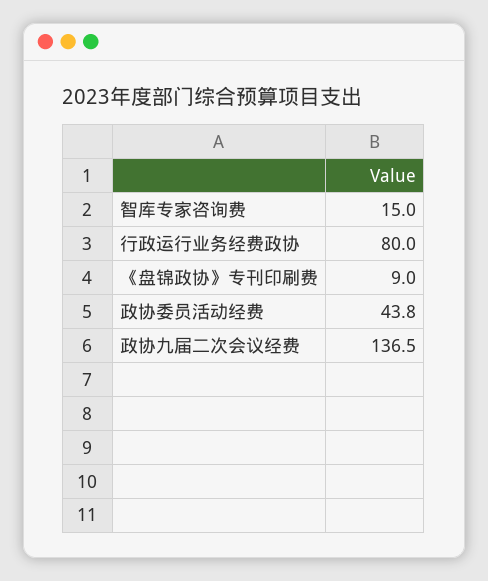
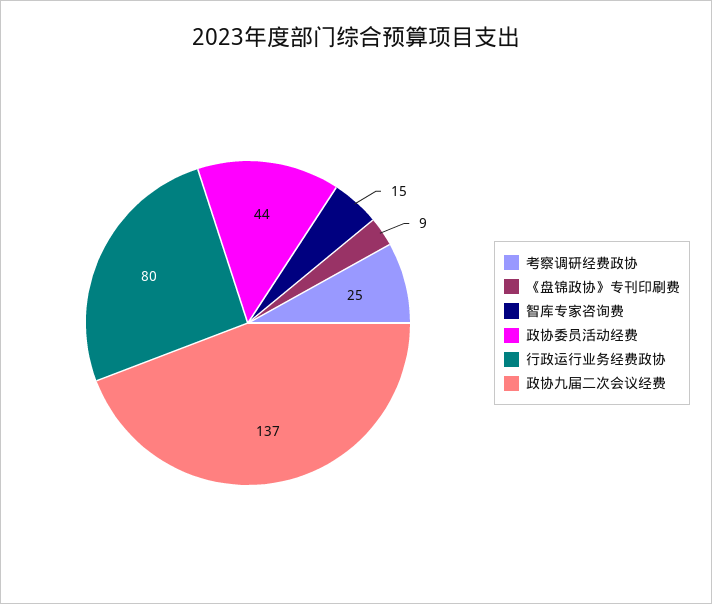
考察调研经费政协: none -> 25

